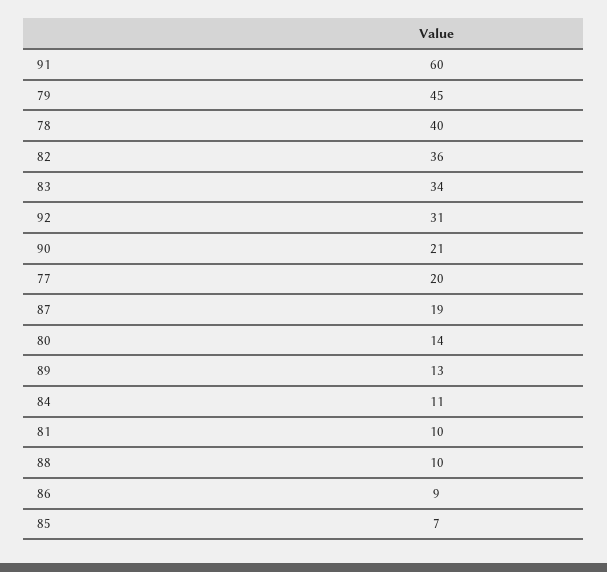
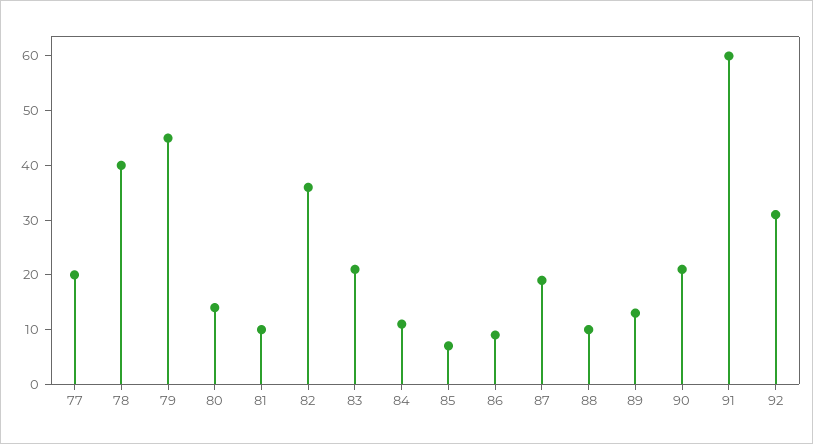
83: 34 -> 20

